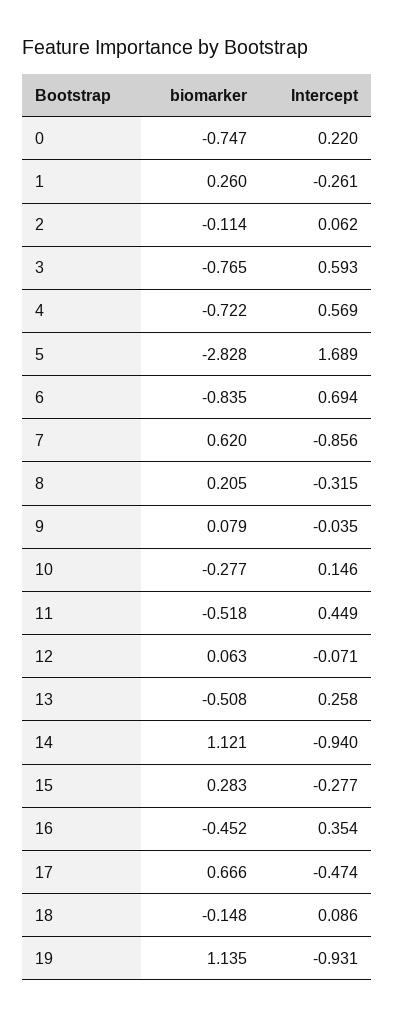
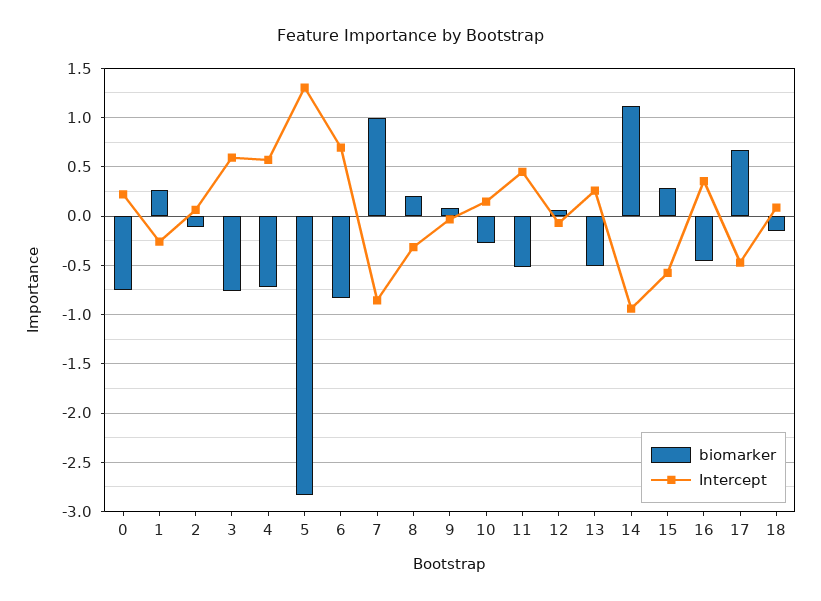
Intercept, 5: 1.689 -> 1.3
biomarker, 7: 0.62 -> 1
Intercept, 15: -0.277 -> -0.6
biomarker, 19: 1.135 -> none
Intercept, 19: -0.931 -> none

